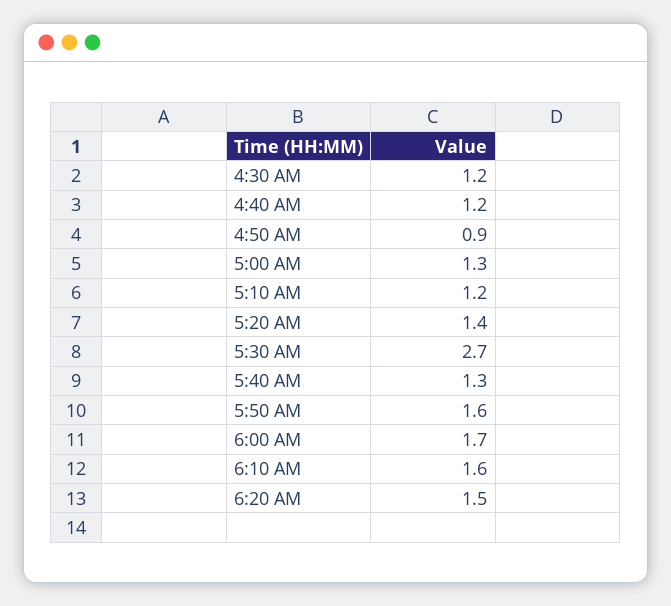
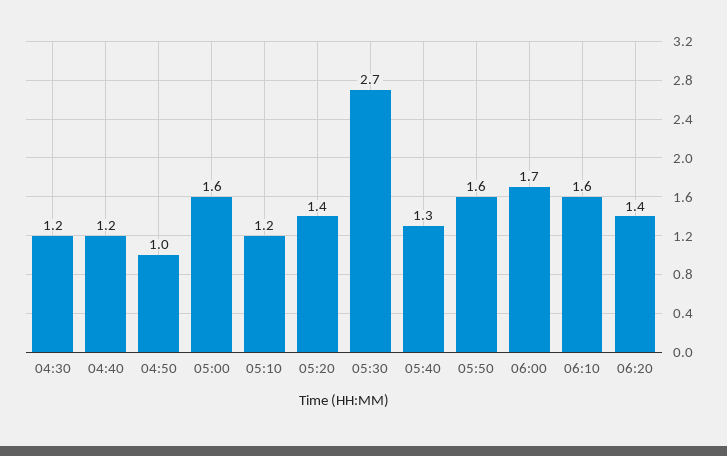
4:50 AM: 0.9 -> 1
5:00 AM: 1.3 -> 1.6
6:20 AM: 1.5 -> 1.4

